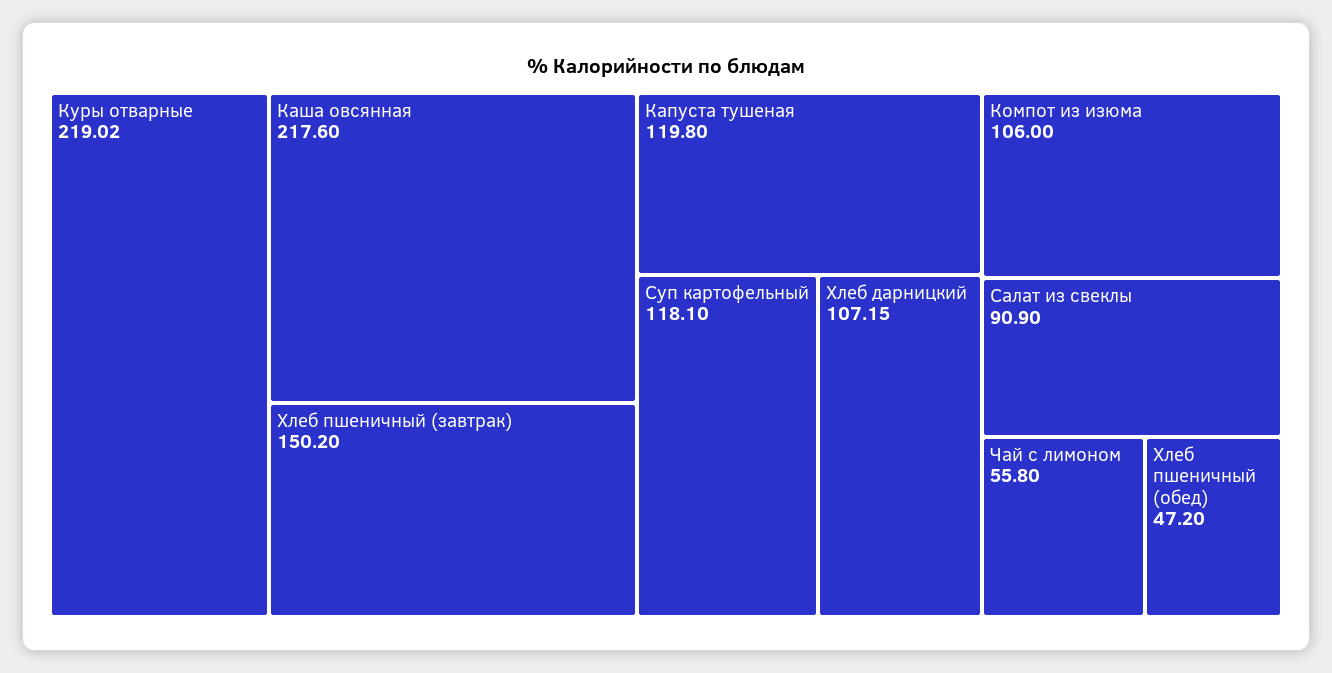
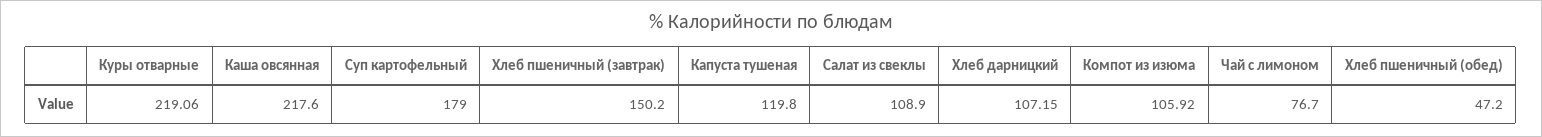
Куры отварные: 219.02 -> 219.06
Суп картофельный: 118.1 -> 179
Компот из изюма: 106 -> 105.92
Салат из свеклы: 90.9 -> 108.9
Чай с лимоном: 55.8 -> 76.7

